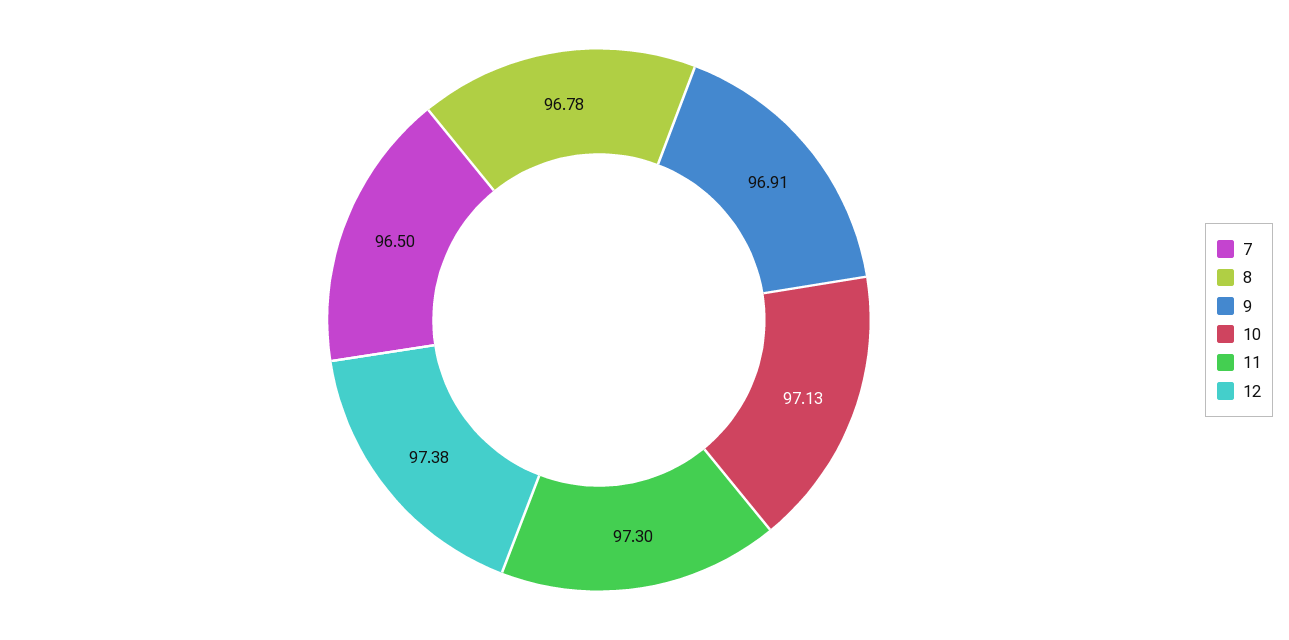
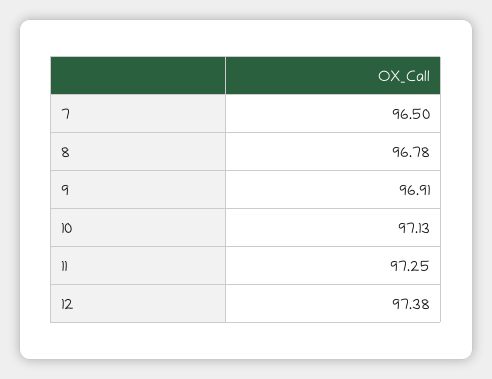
11: 97.3 -> 97.25

